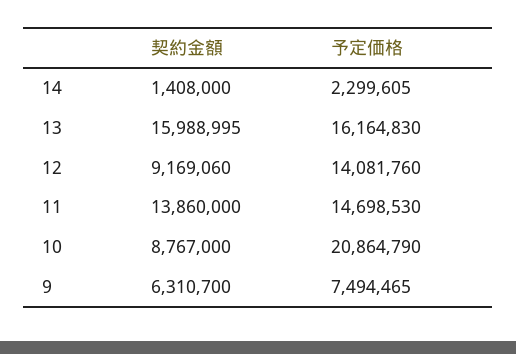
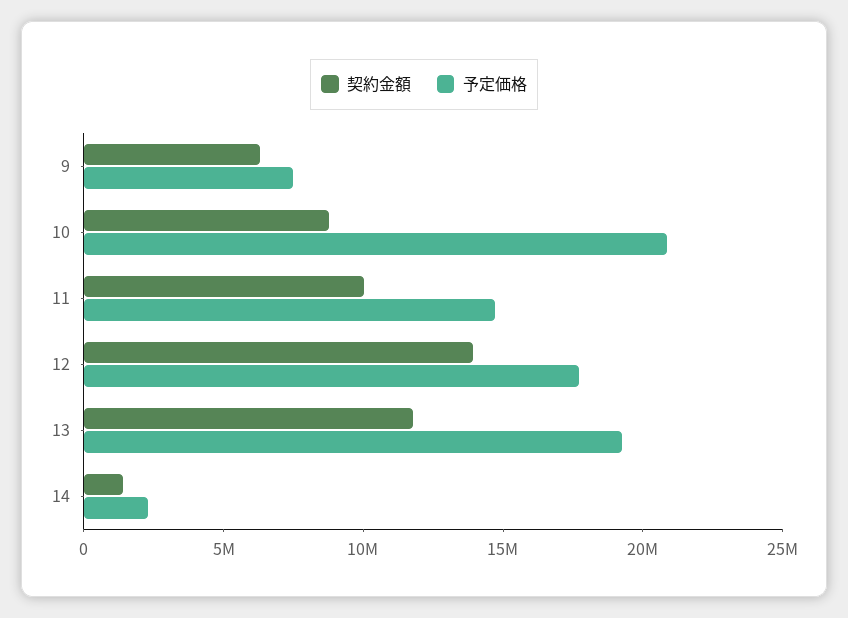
契約金額, 13: 15988995 -> 12000000
予定価格, 13: 16164830 -> 19000000
契約金額, 12: 9169060 -> 14000000
予定価格, 12: 14081760 -> 18000000
契約金額, 11: 13860000 -> 10000000

